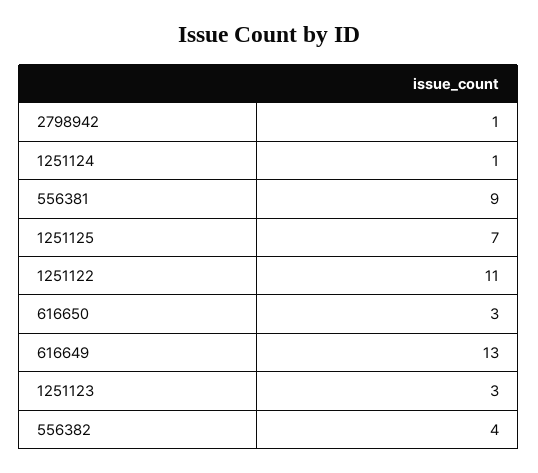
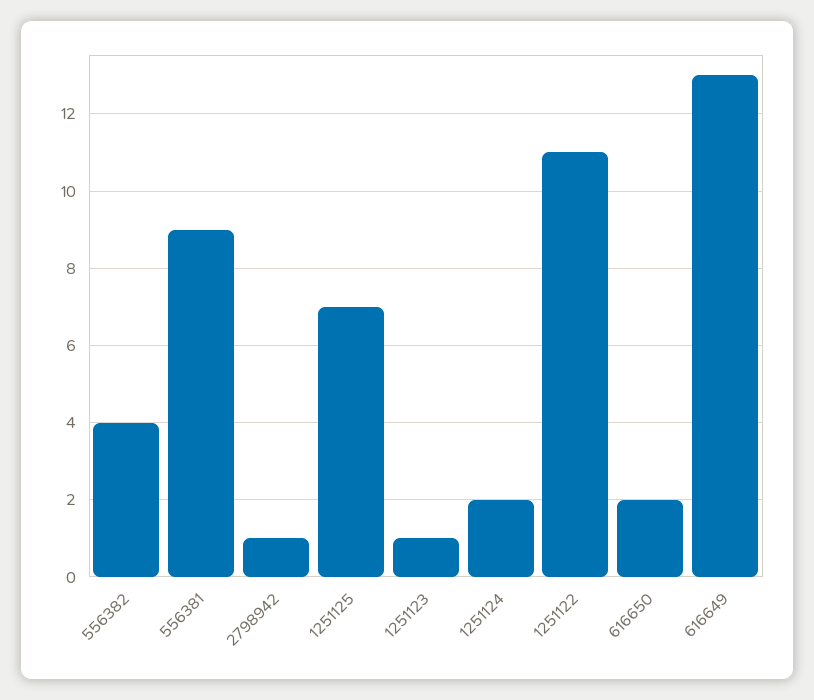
1251124: 1 -> 2
616650: 3 -> 2
1251123: 3 -> 1

